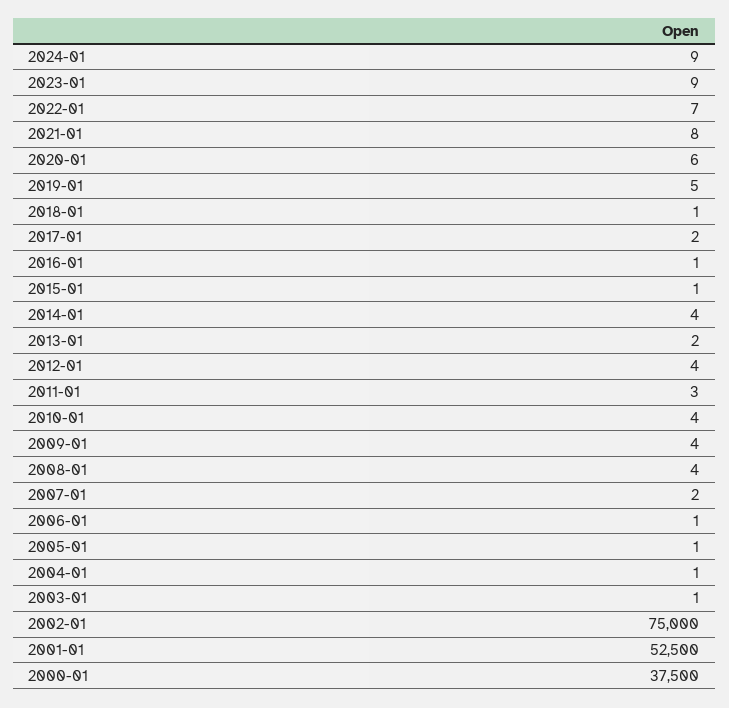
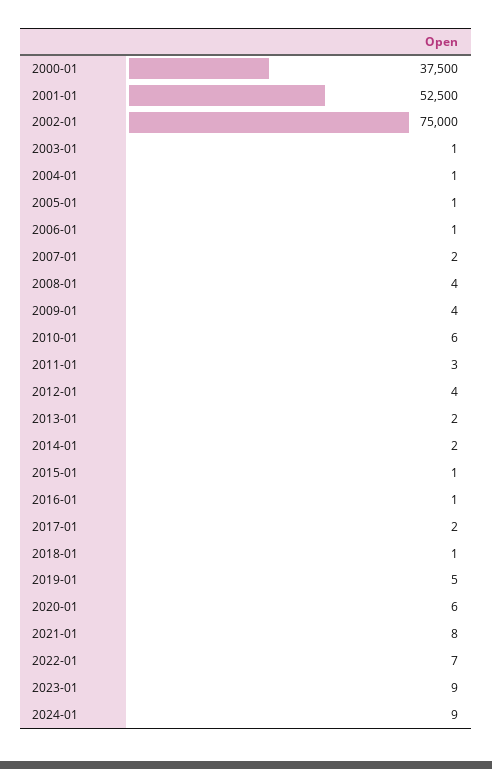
2014-01: 4 -> 2
2010-01: 4 -> 6

